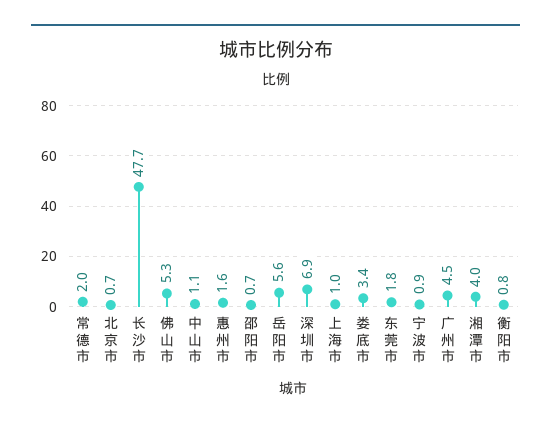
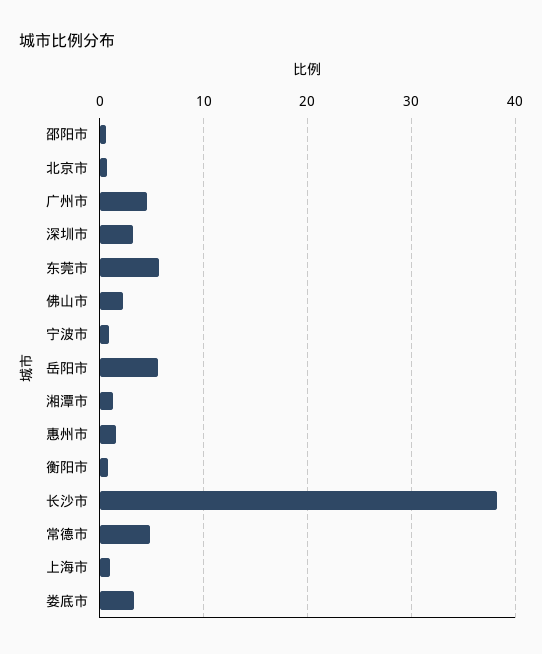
常德市: 2 -> 5
长沙市: 47.7 -> 38
佛山市: 5.3 -> 2
中山市: 1.1 -> none
深圳市: 6.9 -> 3
东莞市: 1.8 -> 6
湘潭市: 4 -> 1

